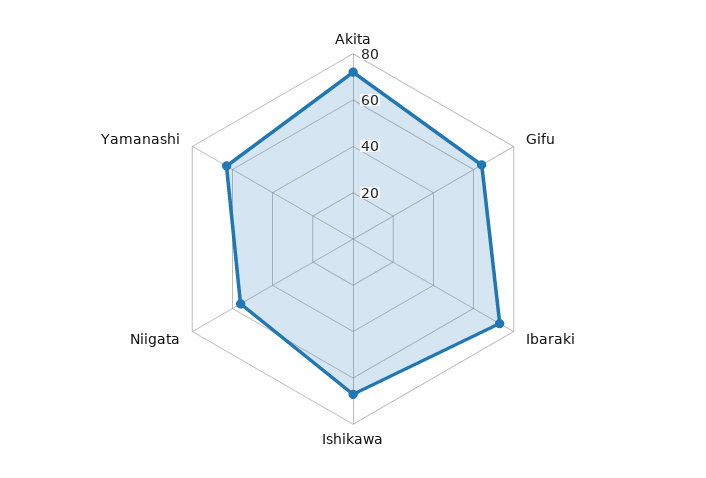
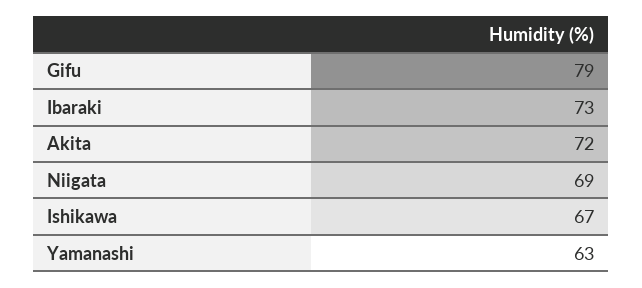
Gifu: 65 -> 79
Niigata: 55 -> 69

